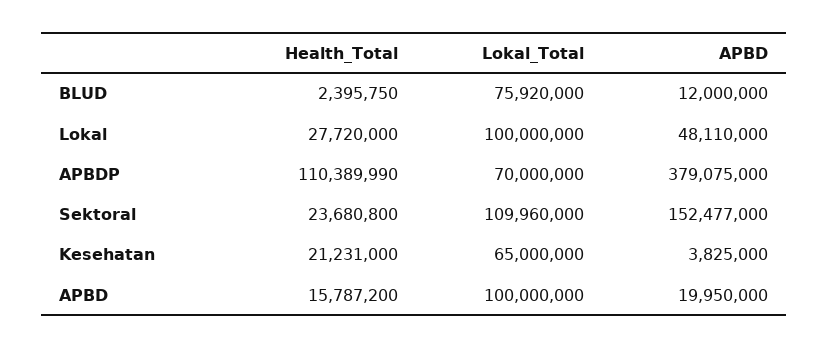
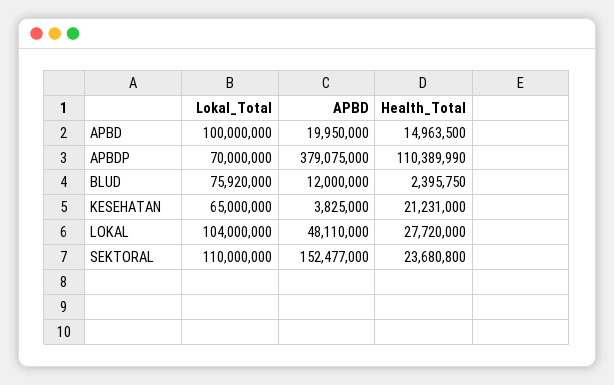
Lokal_Total, Lokal: 100000000 -> 104000000
Lokal_Total, Sektoral: 109960000 -> 110000000
Health_Total, APBD: 15787200 -> 14963500

